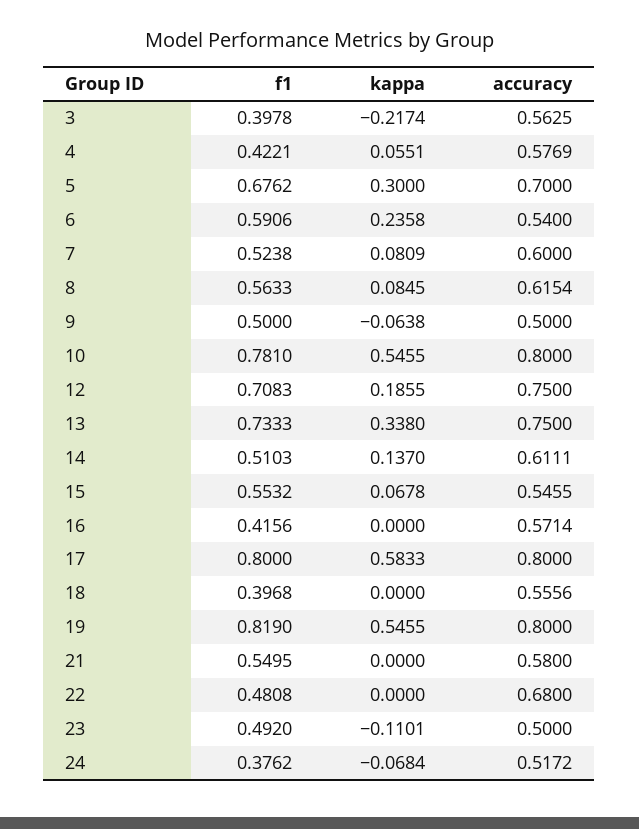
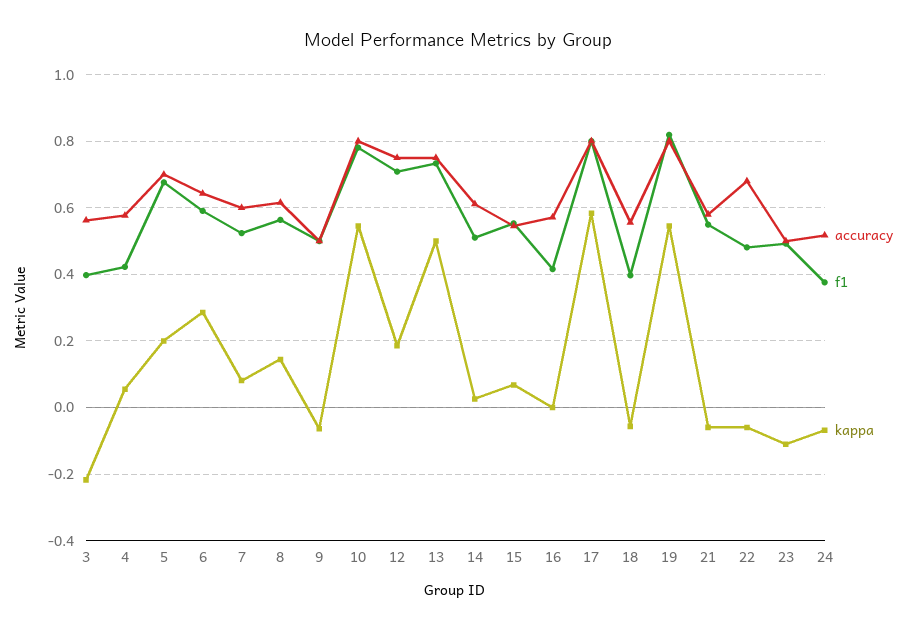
kappa, 5: 0.3 -> 0.2
kappa, 6: 0.2358 -> 0.28
accuracy, 6: 0.54 -> 0.64
kappa, 8: 0.0845 -> 0.14
kappa, 13: 0.338 -> 0.5
kappa, 14: 0.137 -> 0.02
kappa, 18: 0 -> -0.06
kappa, 21: 0 -> -0.06
kappa, 22: 0 -> -0.06

